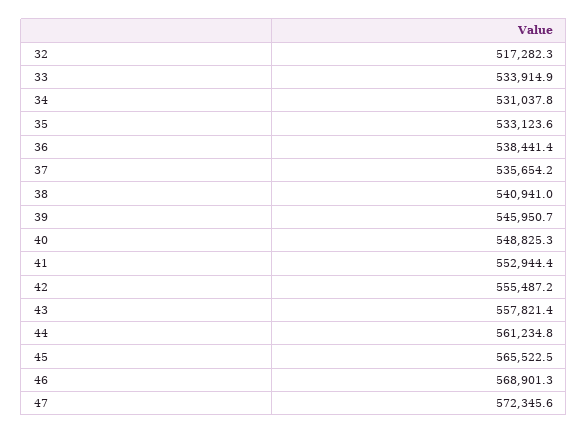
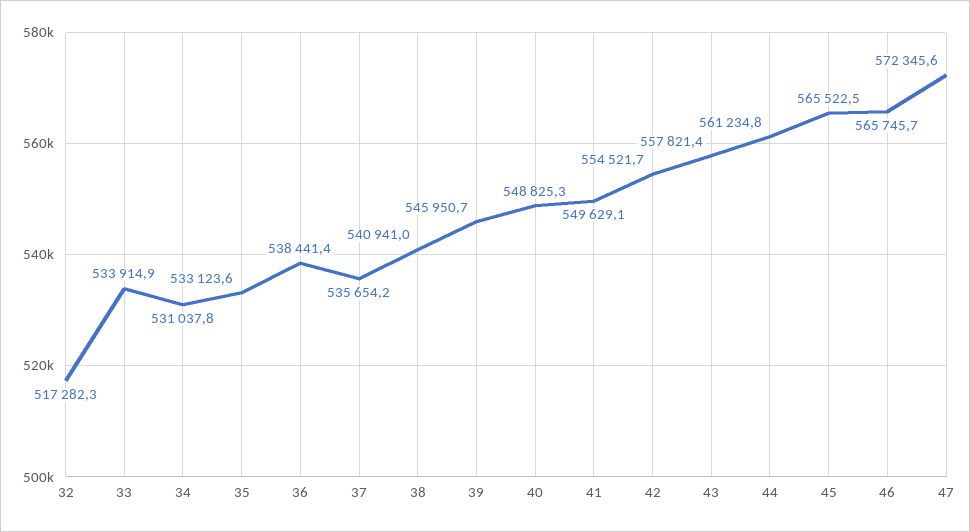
41: 552944.4 -> 549629.1
42: 555487.2 -> 554521.7
46: 568901.3 -> 565745.7

